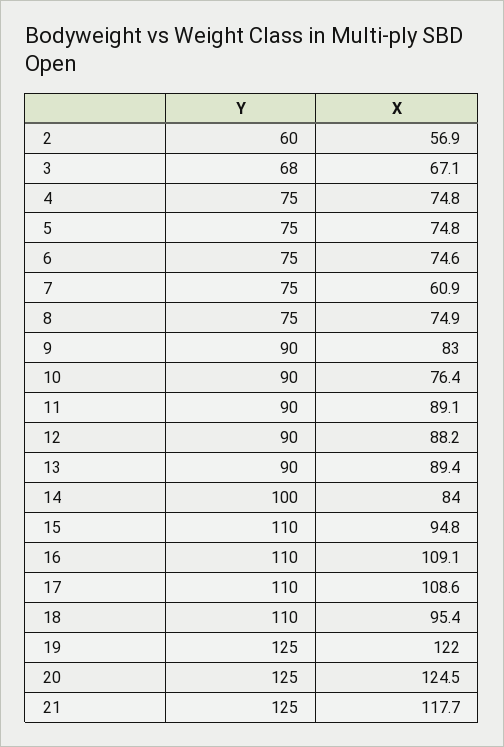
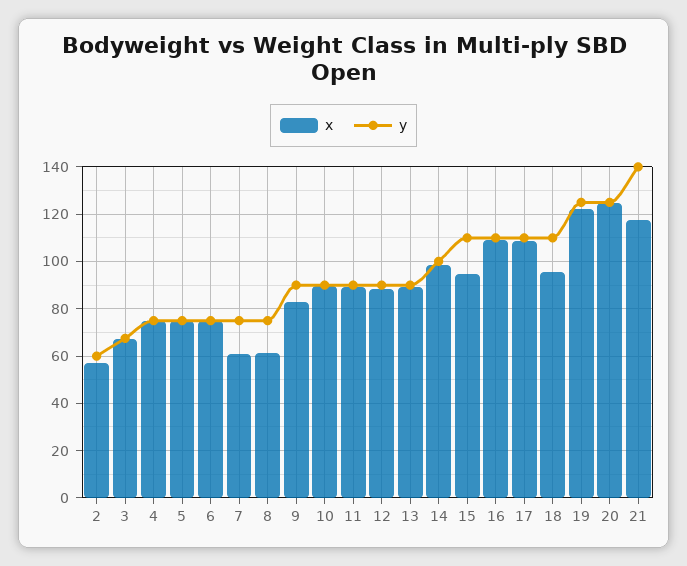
X, 8: 74.9 -> 60
X, 10: 76.4 -> 90
X, 14: 84 -> 100
Y, 21: 125 -> 140

